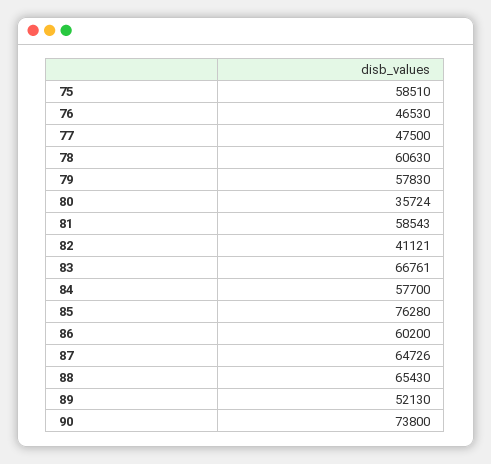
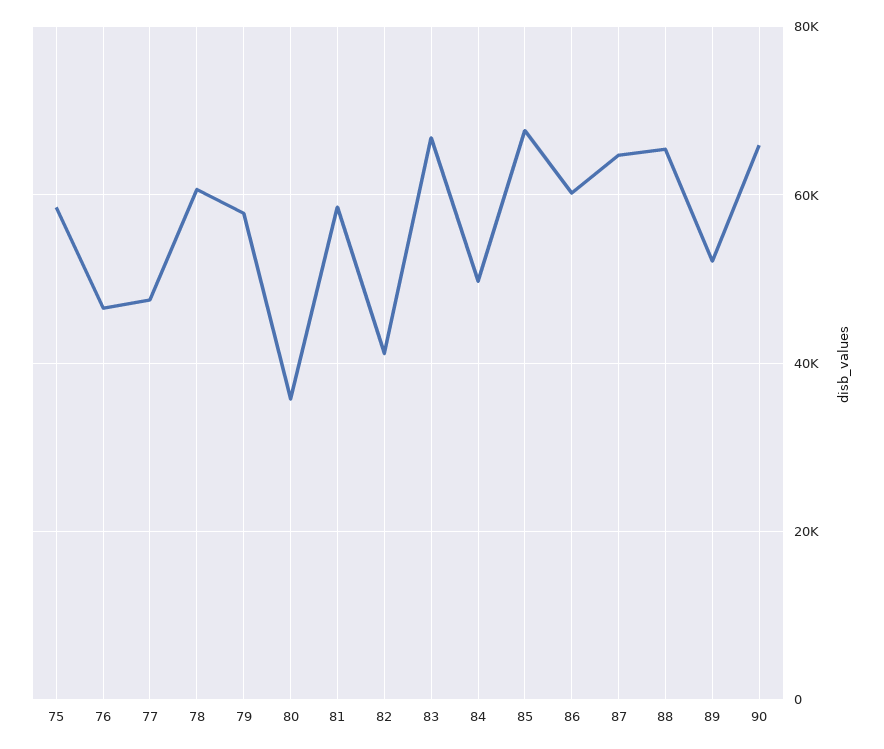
84: 57700 -> 50000
85: 76280 -> 68000
90: 73800 -> 66000

